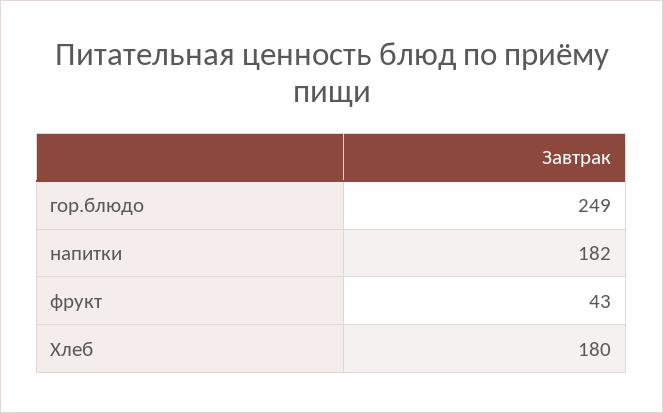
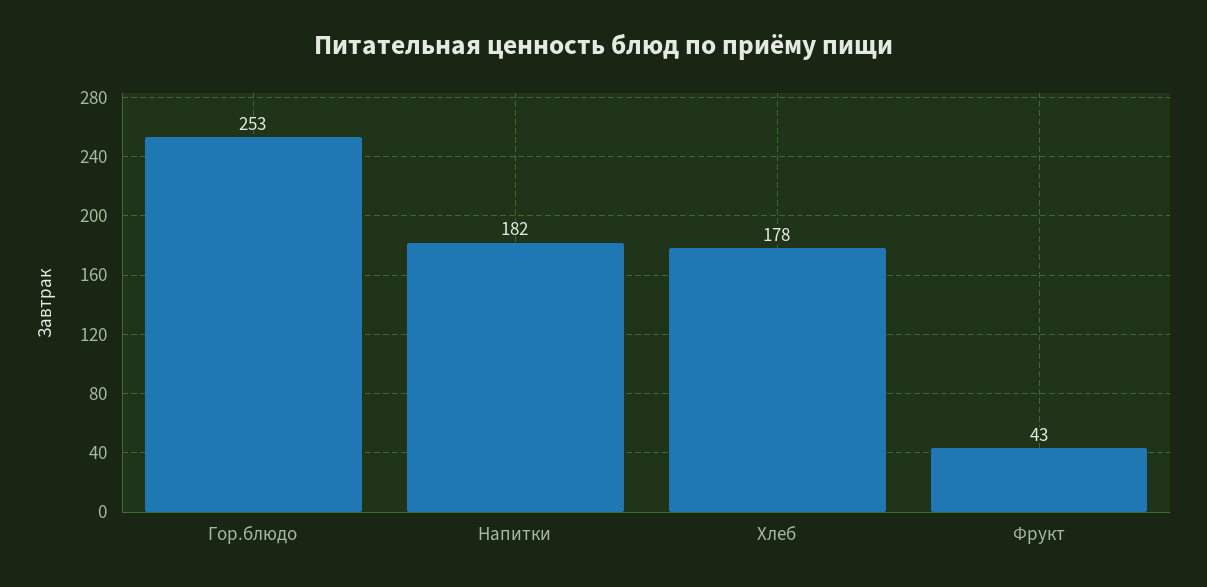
гор.блюдо: 249 -> 253
Хлеб: 180 -> 178

